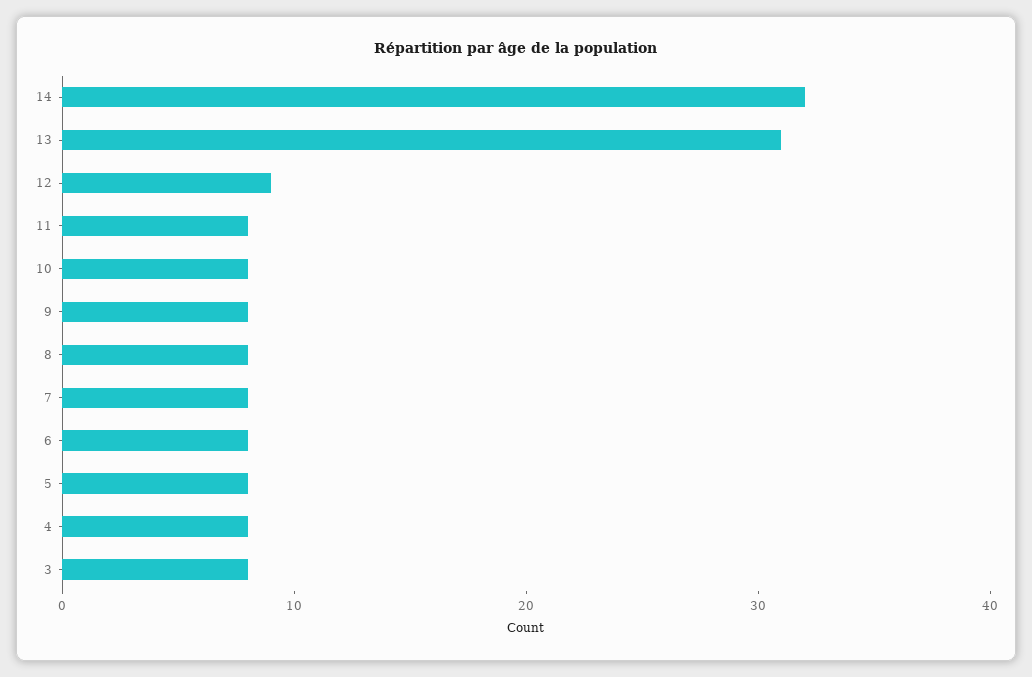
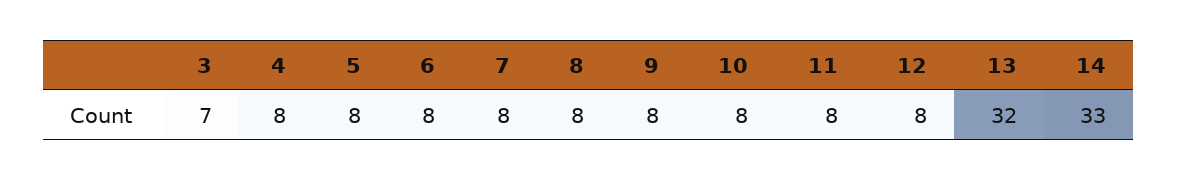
14: 32 -> 33
13: 31 -> 32
12: 9 -> 8
3: 8 -> 7

